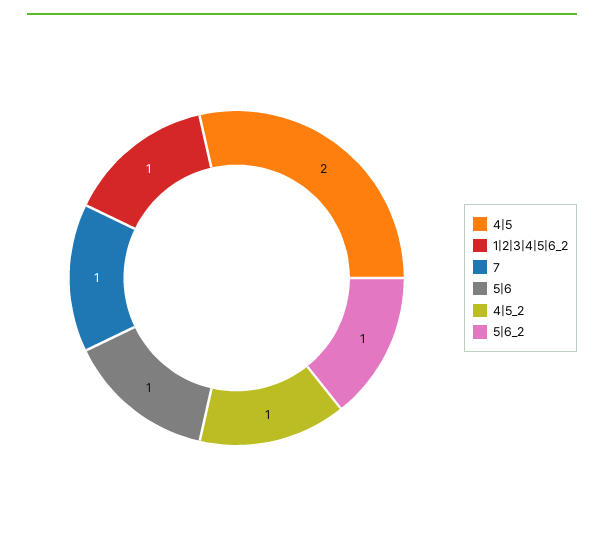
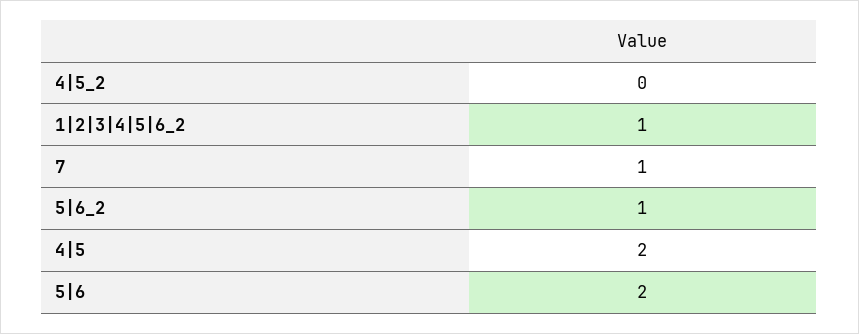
5|6: 1 -> 2
4|5_2: 1 -> 0

